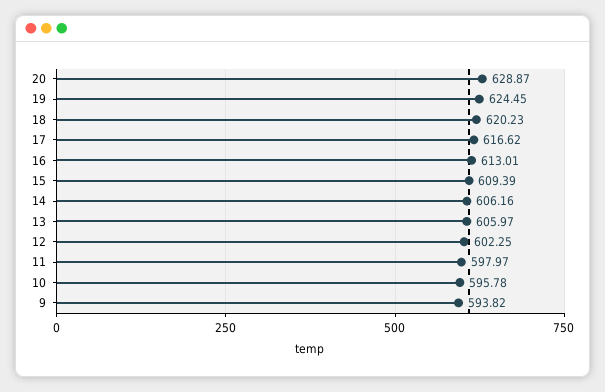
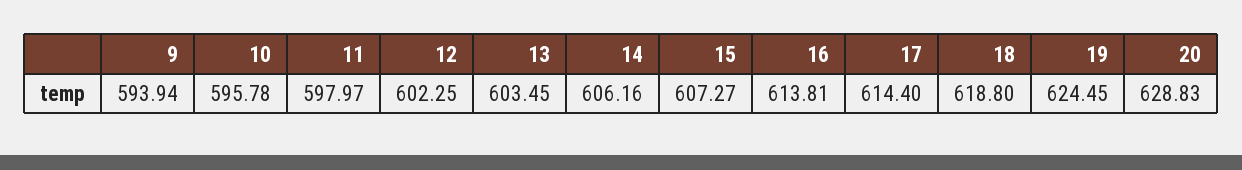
20: 628.87 -> 628.83
18: 620.23 -> 618.8
17: 616.62 -> 614.4
16: 613.01 -> 613.81
15: 609.39 -> 607.27
13: 605.97 -> 603.45
9: 593.82 -> 593.94

